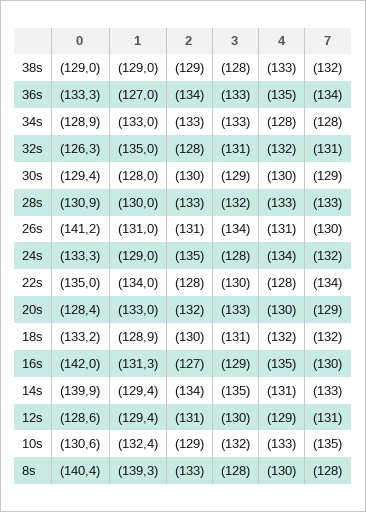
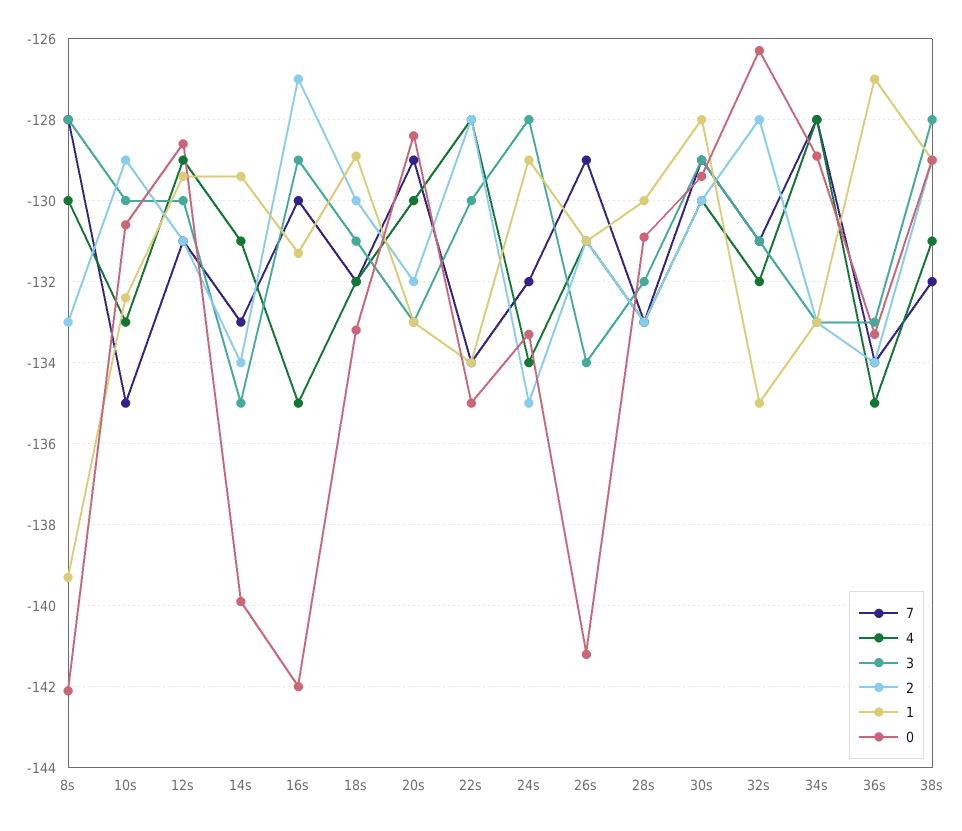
4, 38s: -133 -> -131
7, 26s: -130 -> -129
3, 10s: -132 -> -130
0, 8s: -140.4 -> -142

